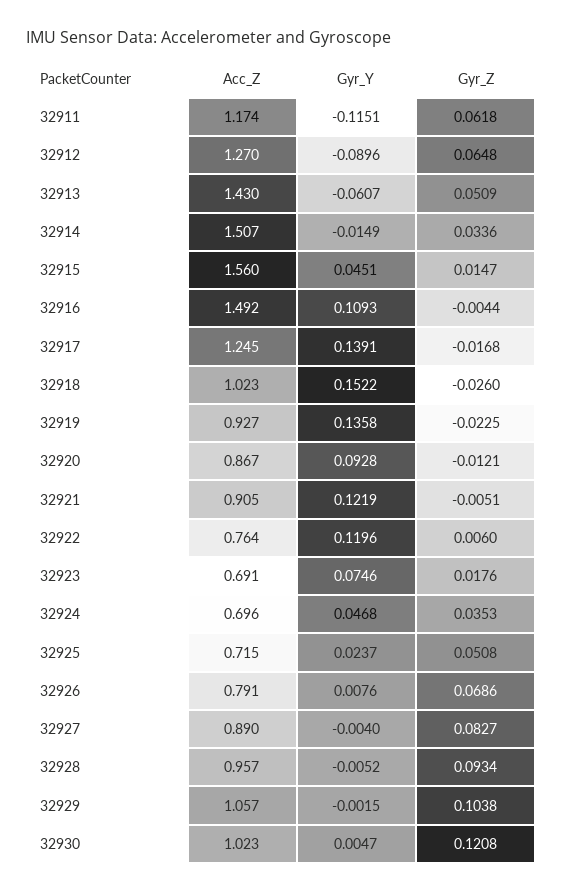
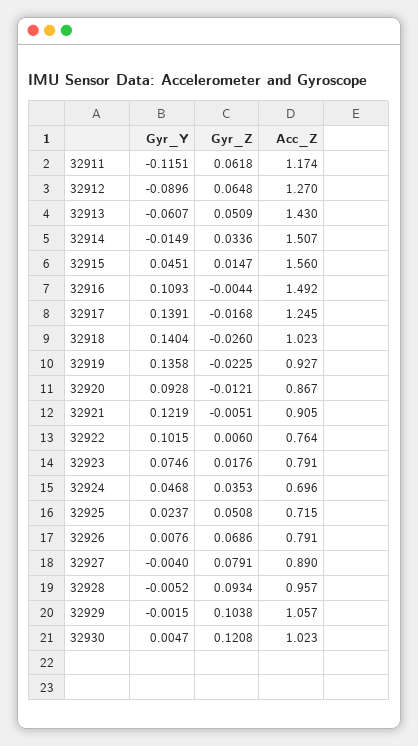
Gyr_Y, 32918: 0.1522 -> 0.1404
Gyr_Y, 32922: 0.1196 -> 0.1015
Acc_Z, 32923: 0.691 -> 0.791
Gyr_Z, 32927: 0.0827 -> 0.0791

